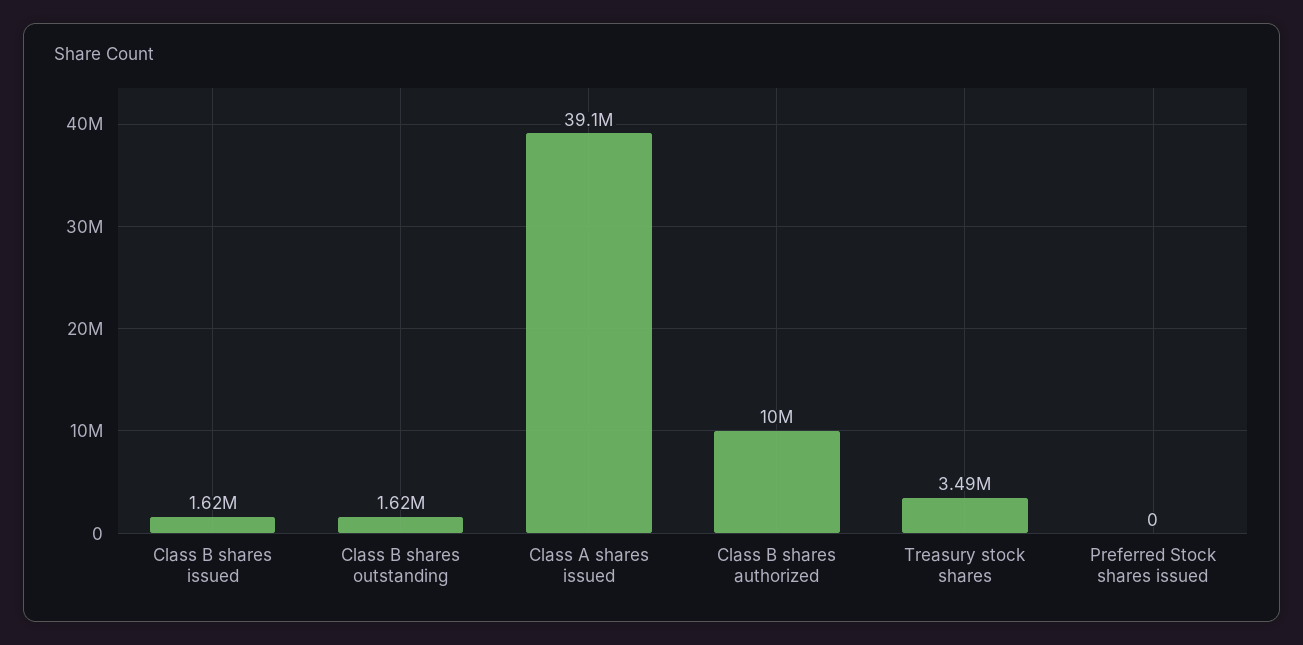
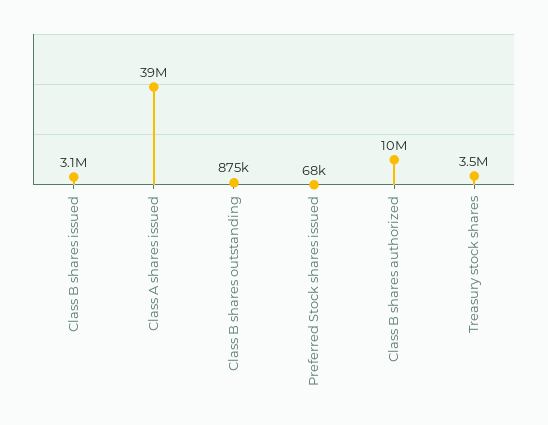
Class B shares issued: 1620000 -> 3100000
Class B shares outstanding: 1620000 -> 875000
Preferred Stock shares issued: 0 -> 68000

